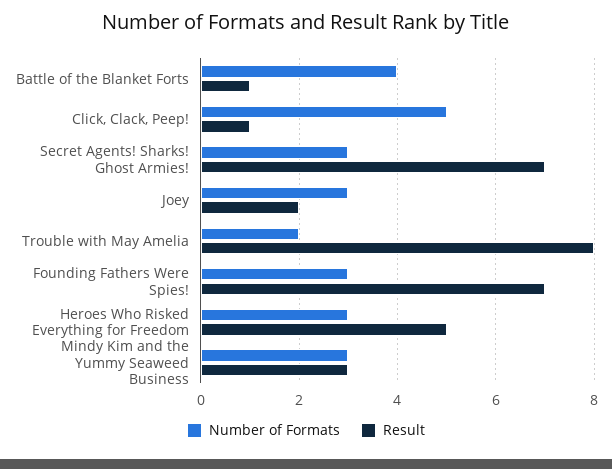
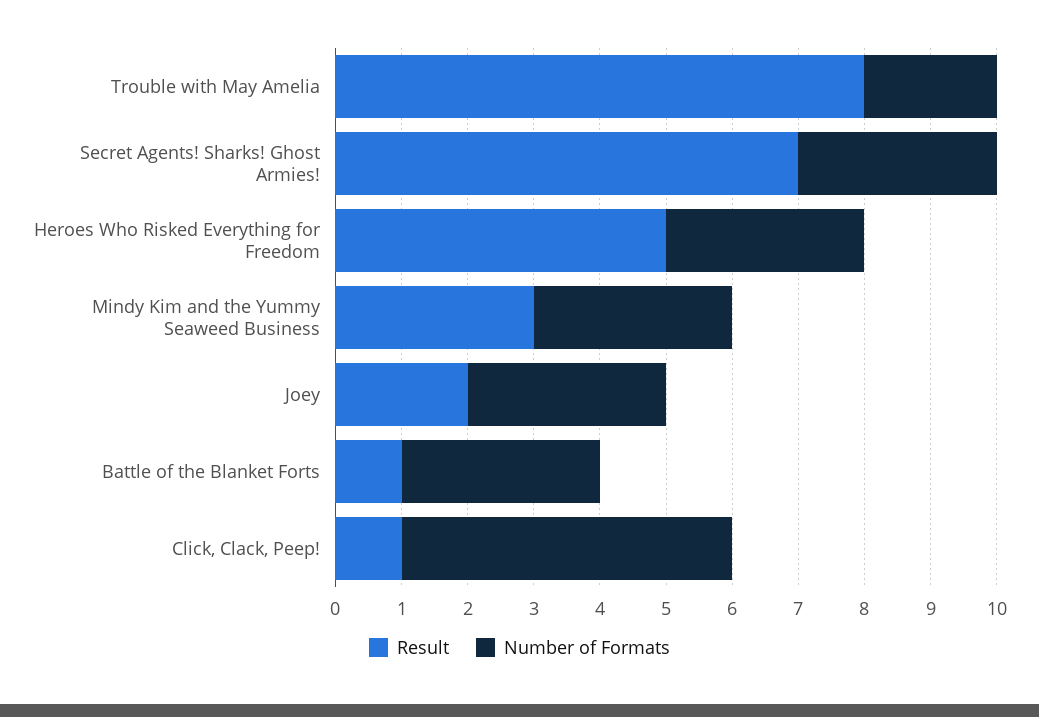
Number of Formats, Battle of the Blanket Forts: 4 -> 3
Number of Formats, Founding Fathers Were Spies!: 3 -> none
Result, Founding Fathers Were Spies!: 7 -> none

